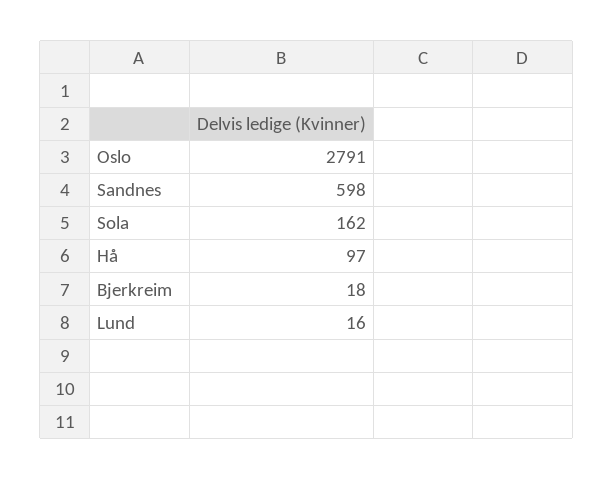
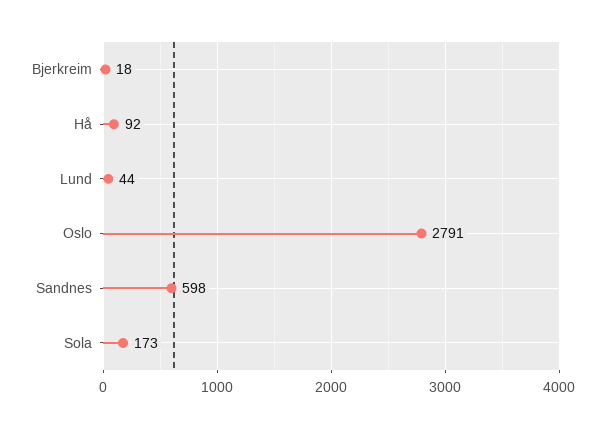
Sola: 162 -> 173
Hå: 97 -> 92
Lund: 16 -> 44

